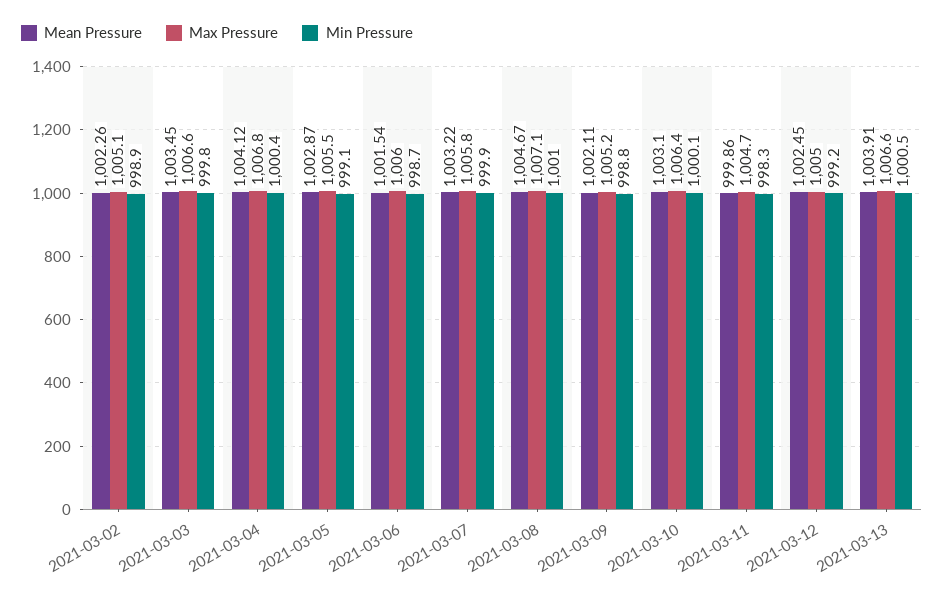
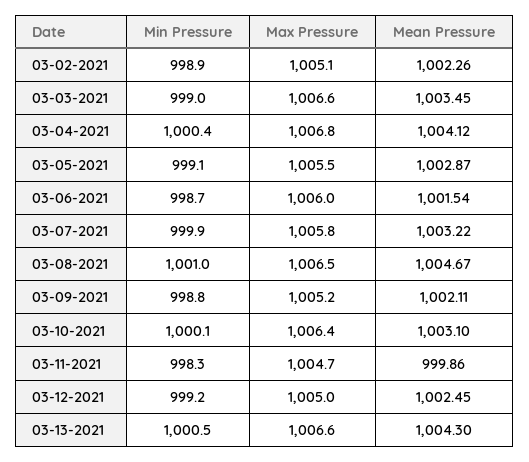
Min Pressure, 2021-03-03: 999.8 -> 999
Max Pressure, 2021-03-08: 1007.1 -> 1006.5
Mean Pressure, 2021-03-13: 1003.91 -> 1004.3

